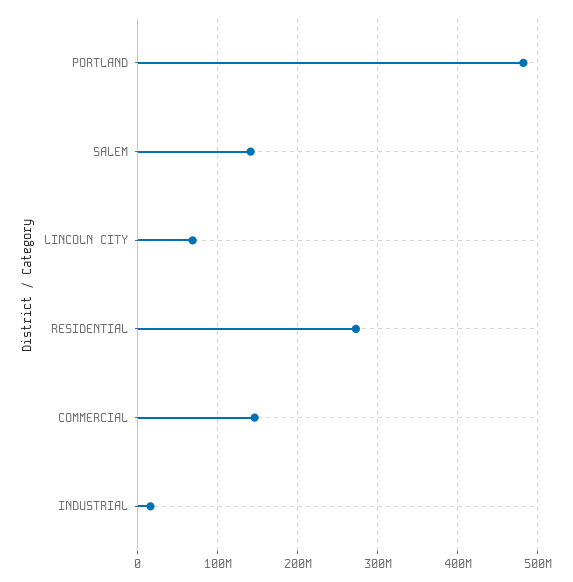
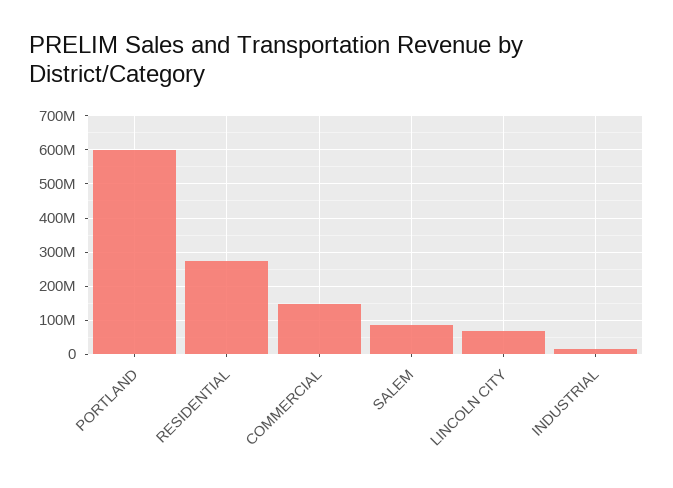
PORTLAND: 480000000 -> 600000000
SALEM: 140000000 -> 80000000

